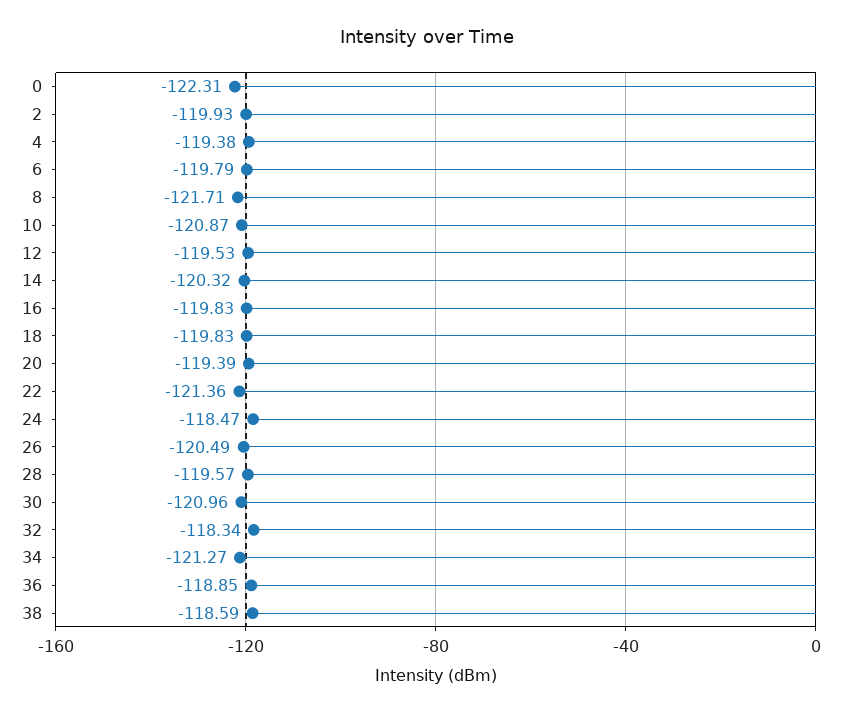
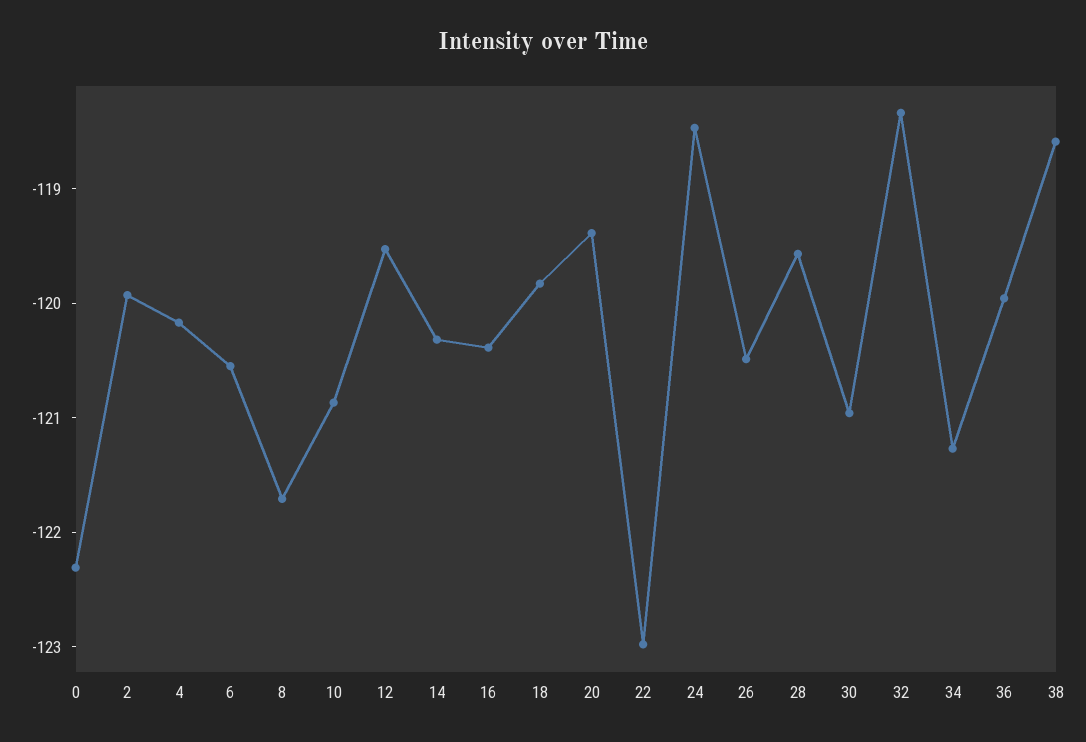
4: -119.38 -> -120.2
6: -119.79 -> -120.6
16: -119.83 -> -120.4
22: -121.36 -> -123
36: -118.85 -> -120

